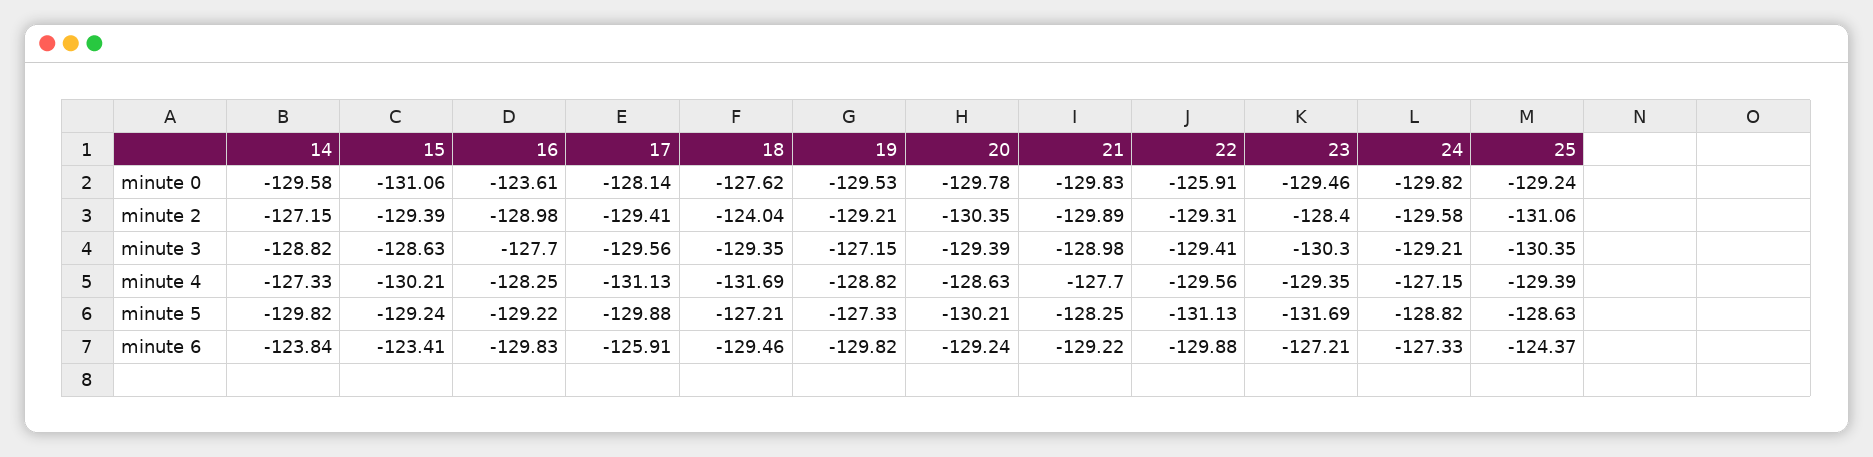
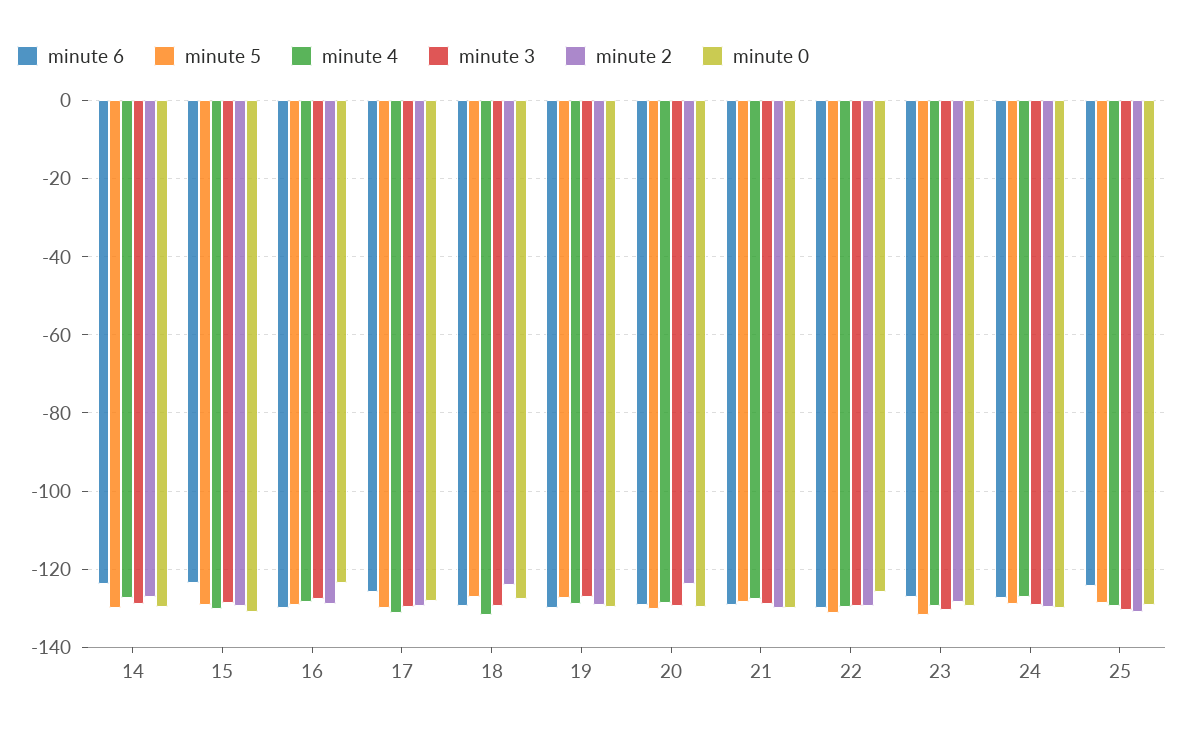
minute 2, 20: -130.35 -> -124

